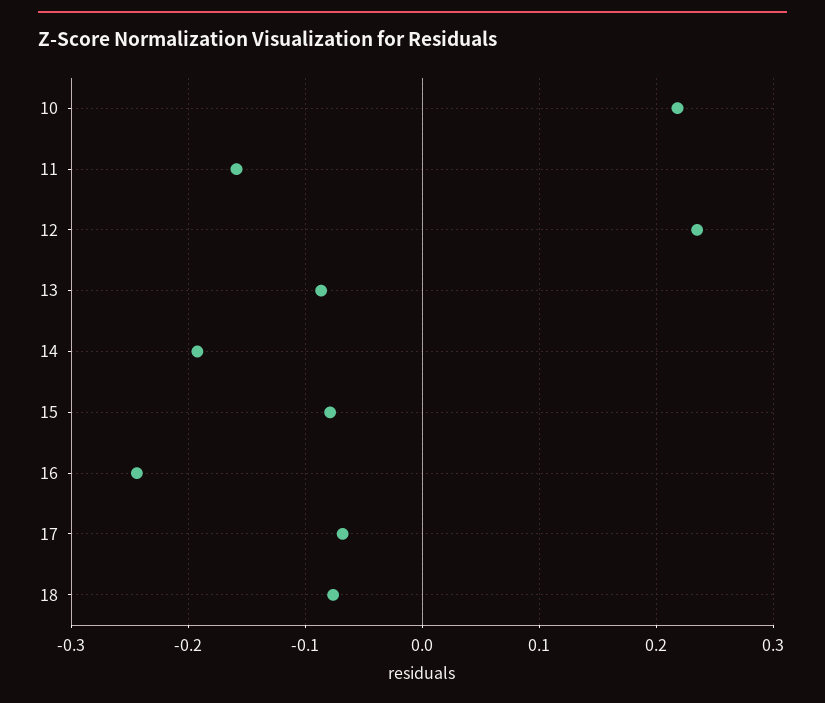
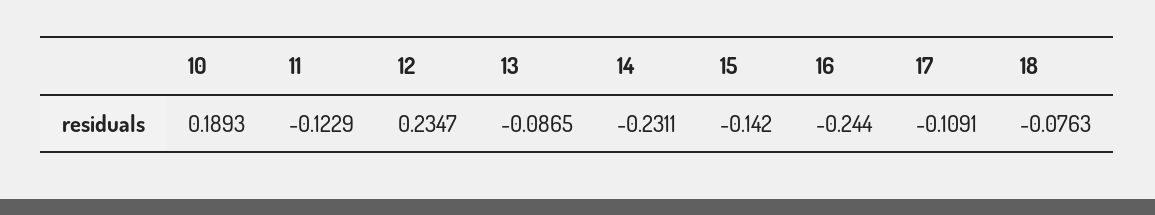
10: 0.22 -> 0.1893
11: -0.16 -> -0.1229
14: -0.19 -> -0.2311
15: -0.08 -> -0.142
17: -0.07 -> -0.1091

